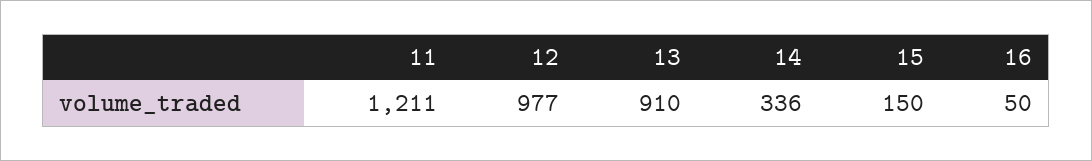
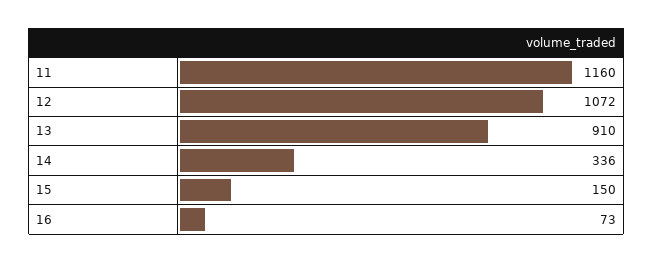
11: 1211 -> 1160
12: 977 -> 1072
16: 50 -> 73

